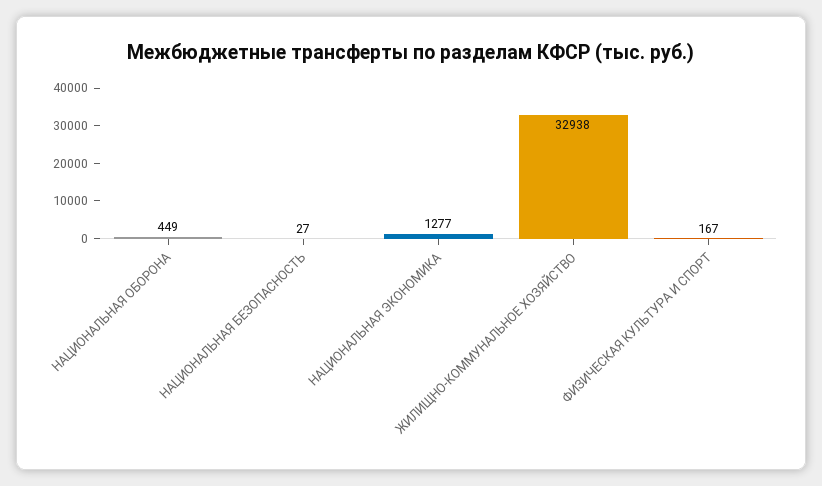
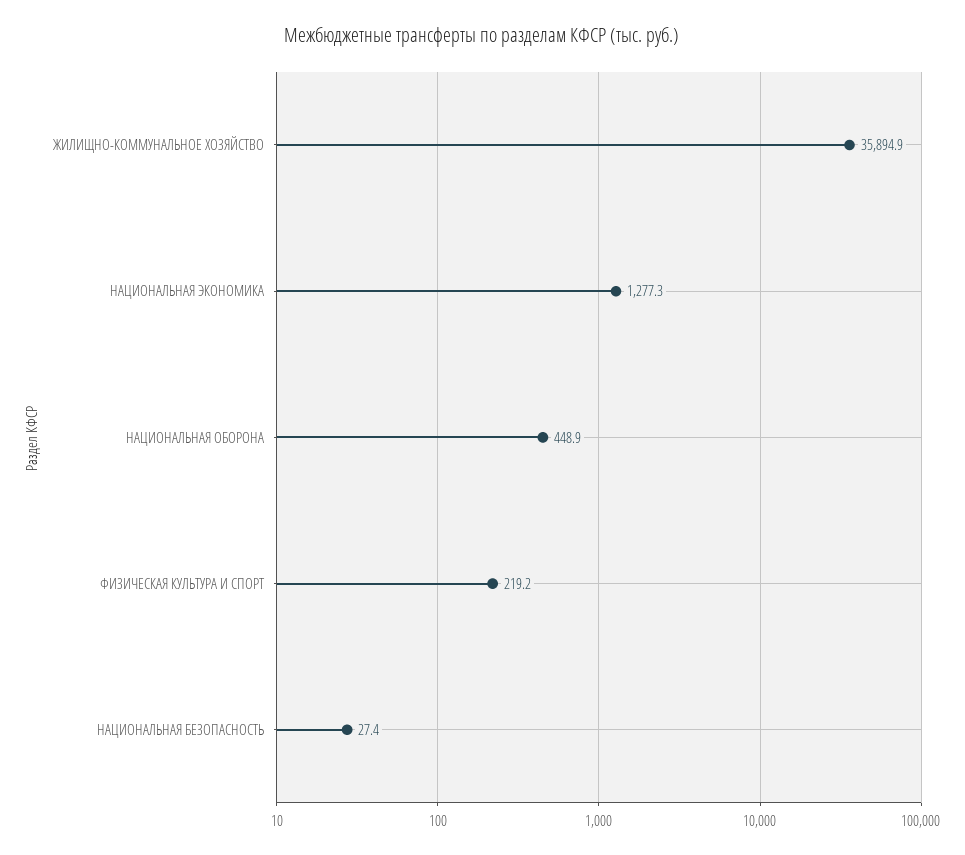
ЖИЛИЩНО-КОММУНАЛЬНОЕ ХОЗЯЙСТВО: 32938 -> 35894.9
ФИЗИЧЕСКАЯ КУЛЬТУРА И СПОРТ: 167 -> 219.2

